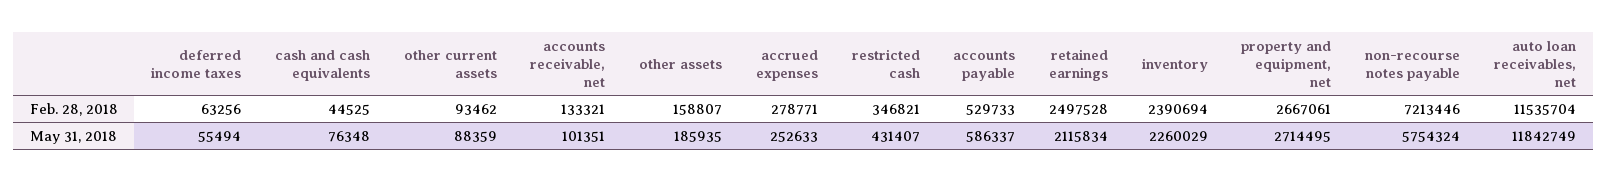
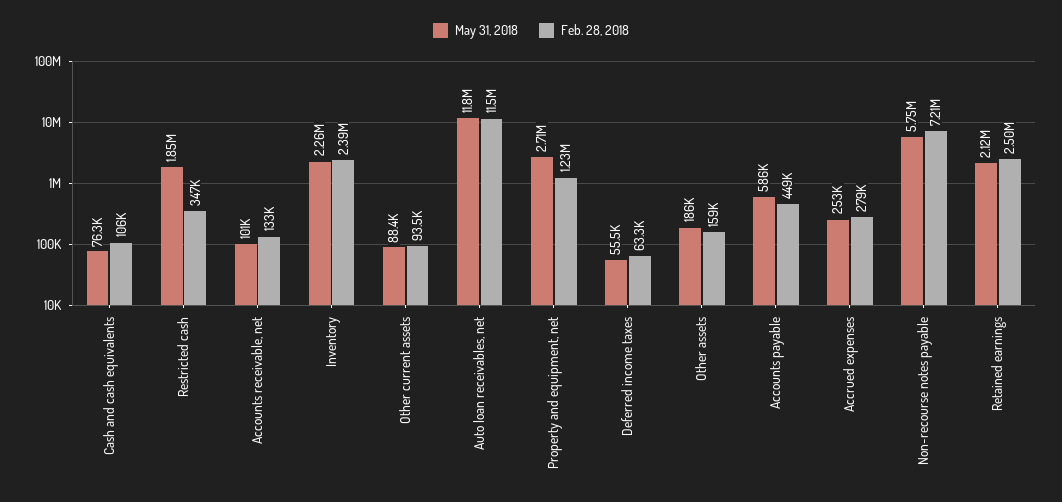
Feb. 28, 2018, cash and cash equivalents: 44525 -> 106000
Feb. 28, 2018, accounts payable: 529733 -> 449000
Feb. 28, 2018, property and equipment, net: 2667061 -> 1230000
May 31, 2018, restricted cash: 431407 -> 1850000

